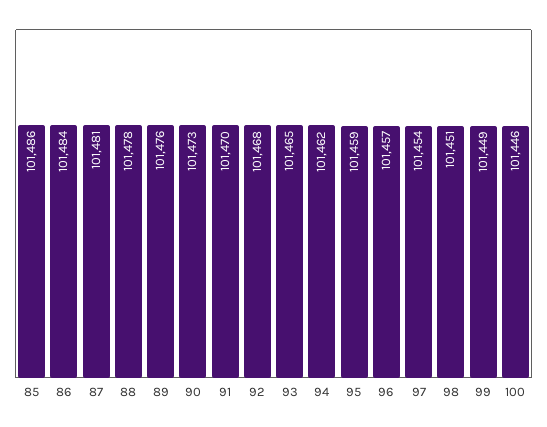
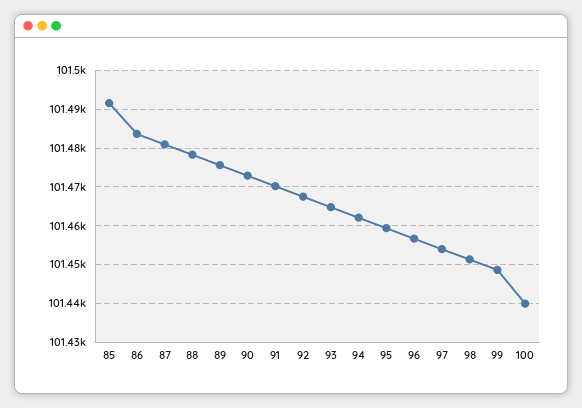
85: 101486 -> 101492
100: 101446 -> 101440

